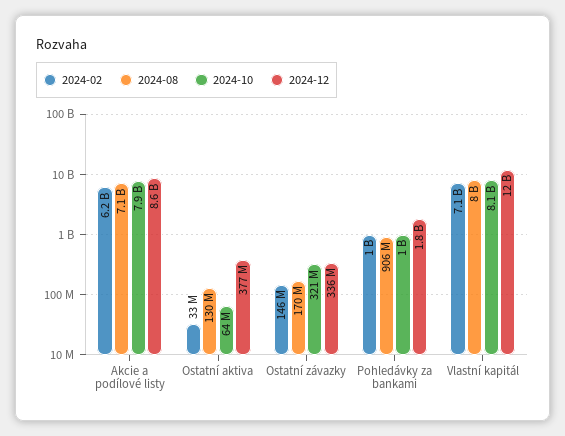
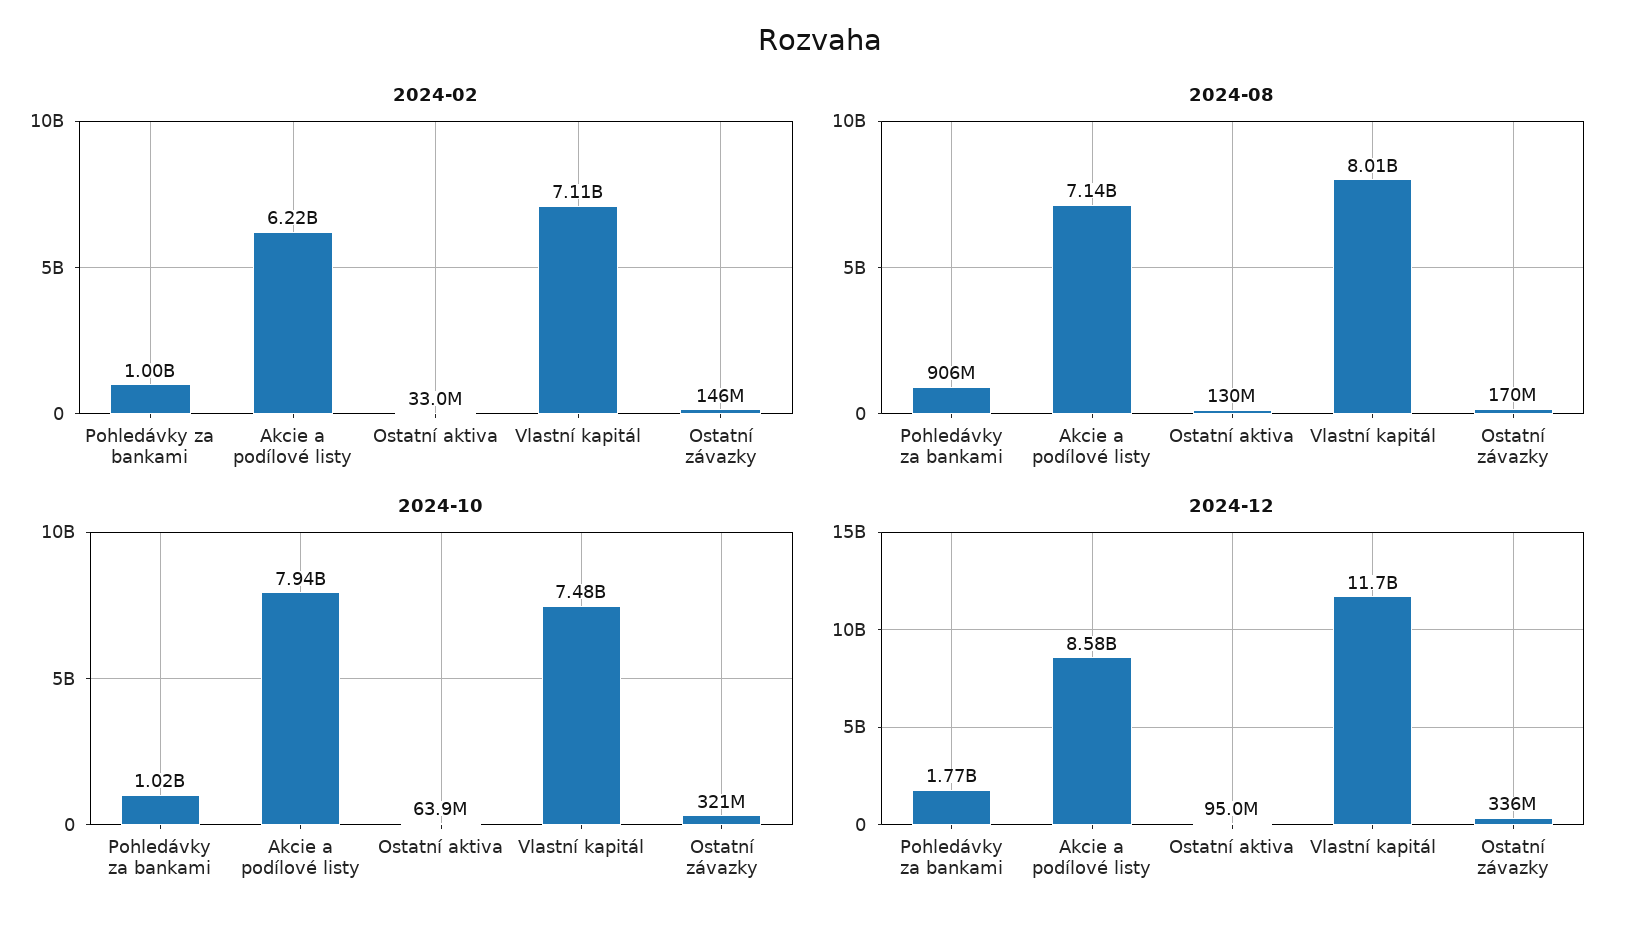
2024-12, Ostatní aktiva: 377000000 -> 95000000
2024-10, Vlastní kapitál: 8100000000 -> 7480000000

